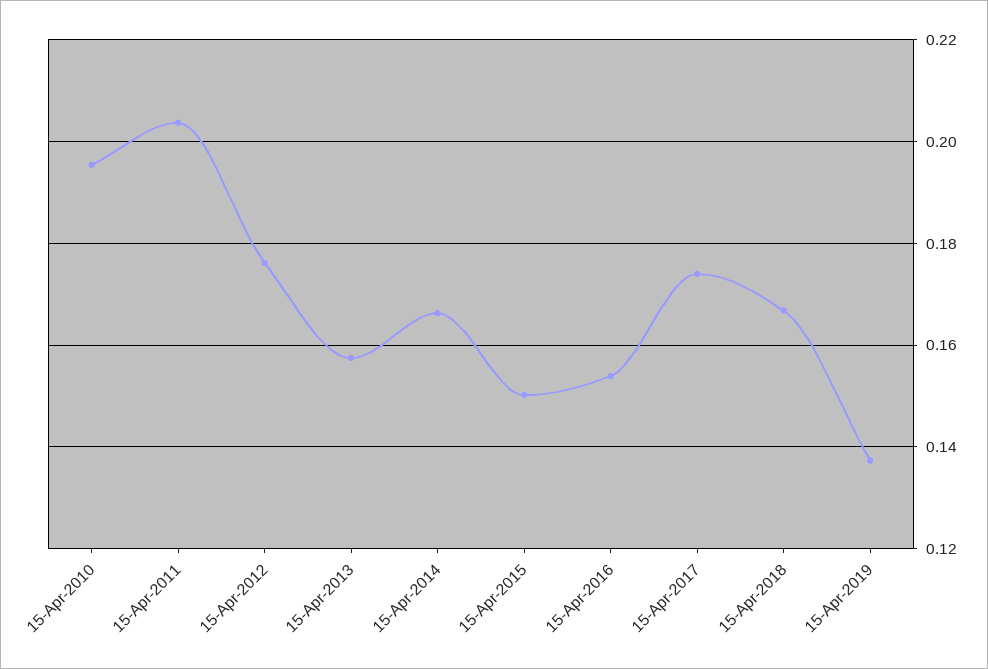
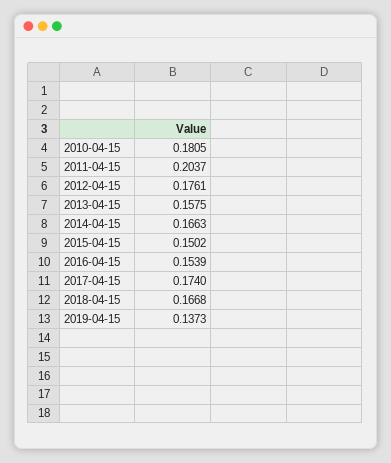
15-Apr-2010: 0.196 -> 0.1805

